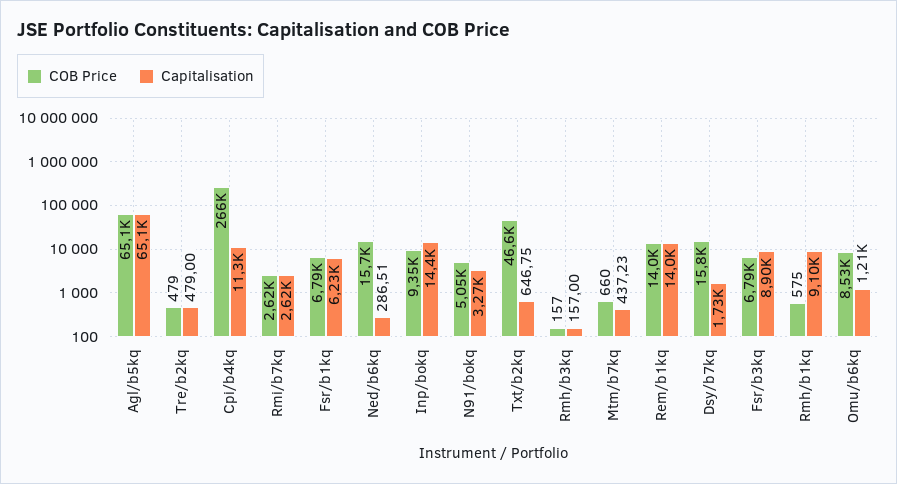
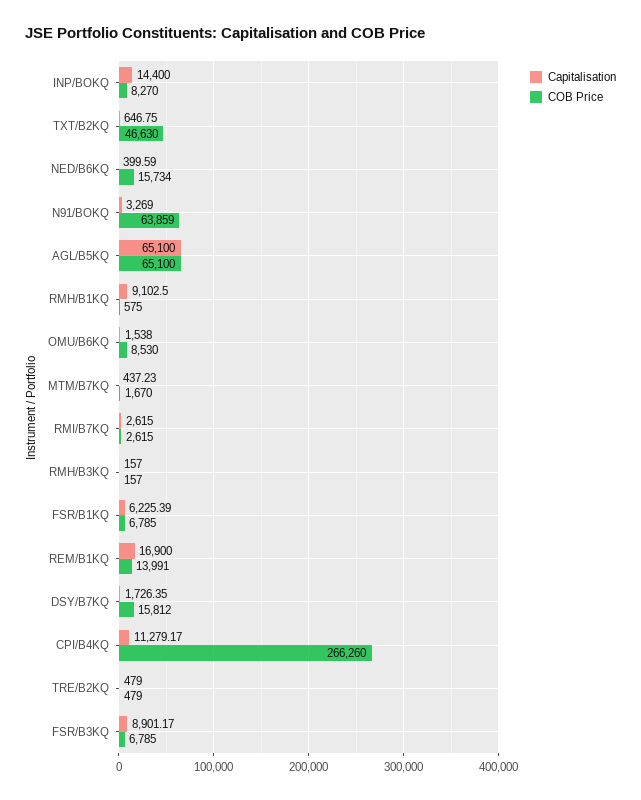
Capitalisation, Ned/b6kq: 286.51 -> 399.59
COB Price, Inp/bokq: 9350 -> 8270
COB Price, N91/bokq: 5050 -> 63859
COB Price, Mtm/b7kq: 660 -> 1670
Capitalisation, Rem/b1kq: 14000 -> 16900
Capitalisation, Omu/b6kq: 1210 -> 1538

